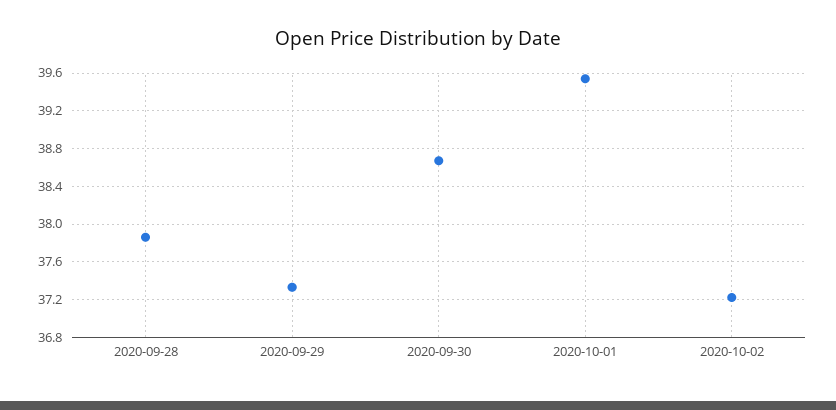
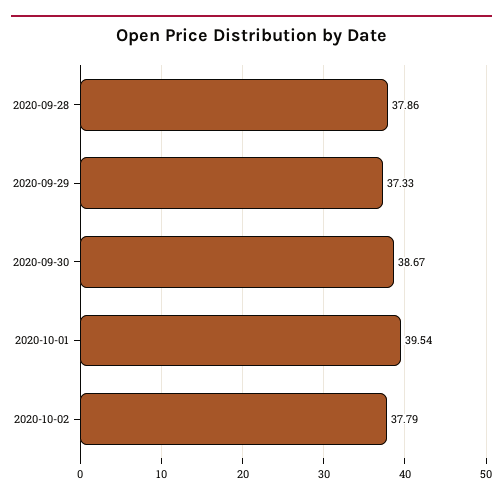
2020-10-02: 37.2 -> 37.79

